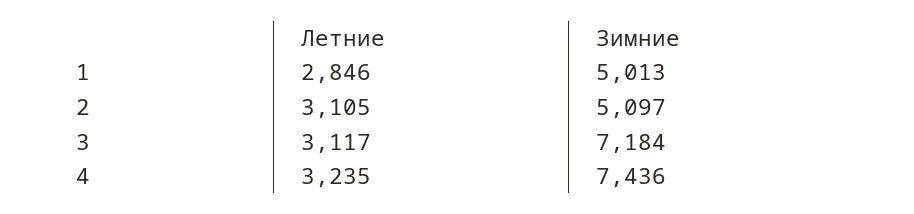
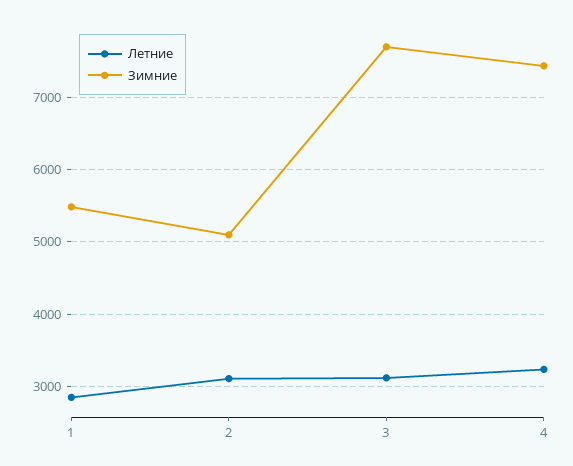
Зимние, 1: 5013 -> 5500
Зимние, 3: 7184 -> 7700

